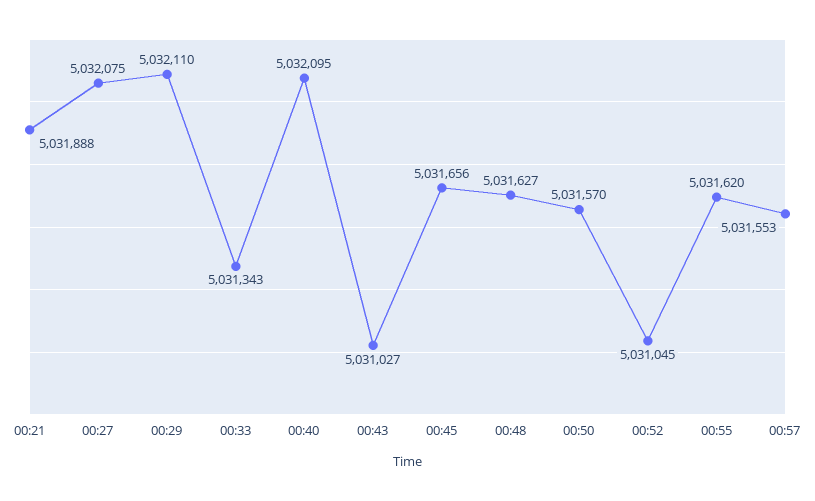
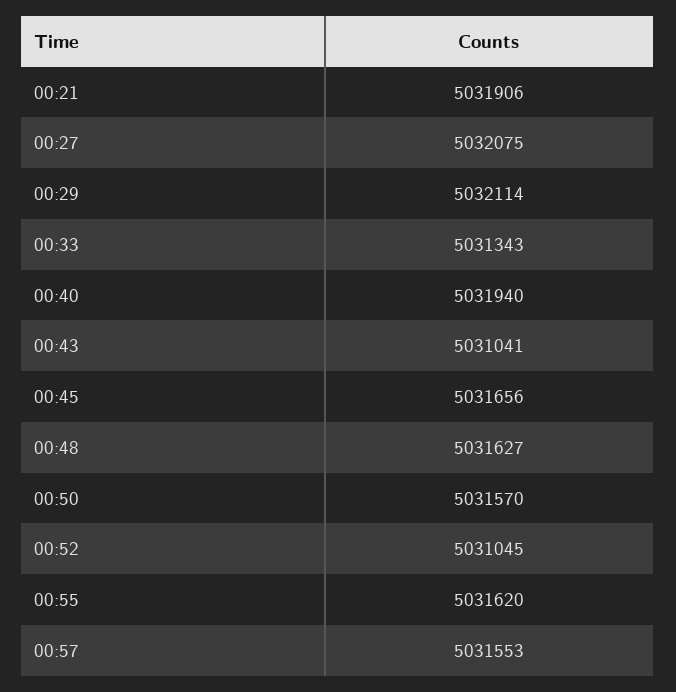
00:21: 5031888 -> 5031906
00:29: 5032110 -> 5032114
00:40: 5032095 -> 5031940
00:43: 5031027 -> 5031041

